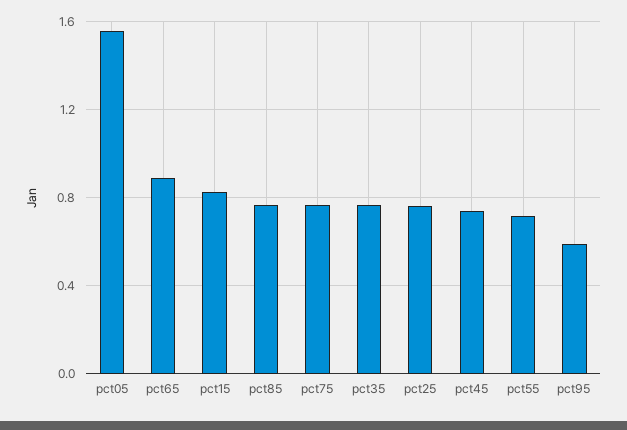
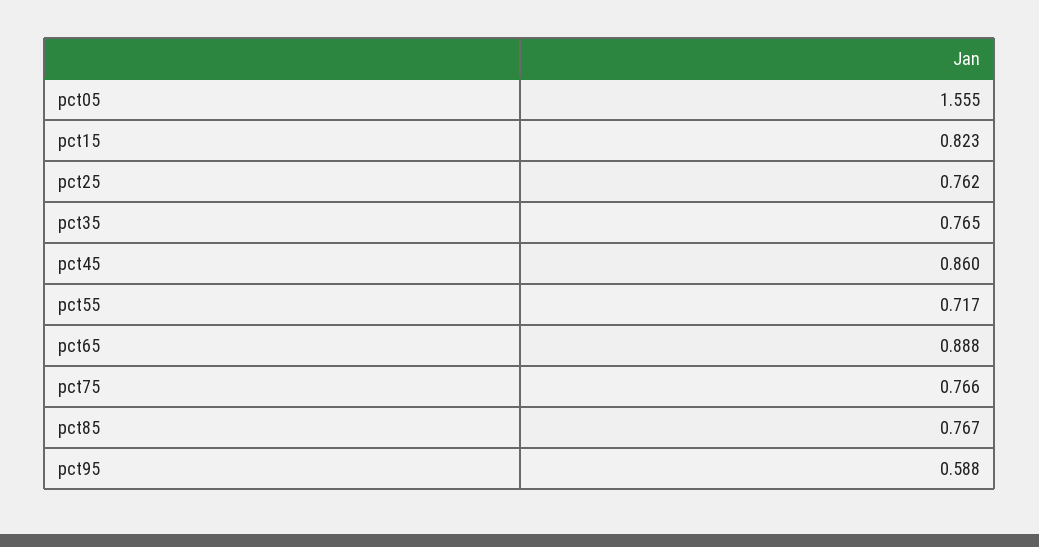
pct45: 0.75 -> 0.86

